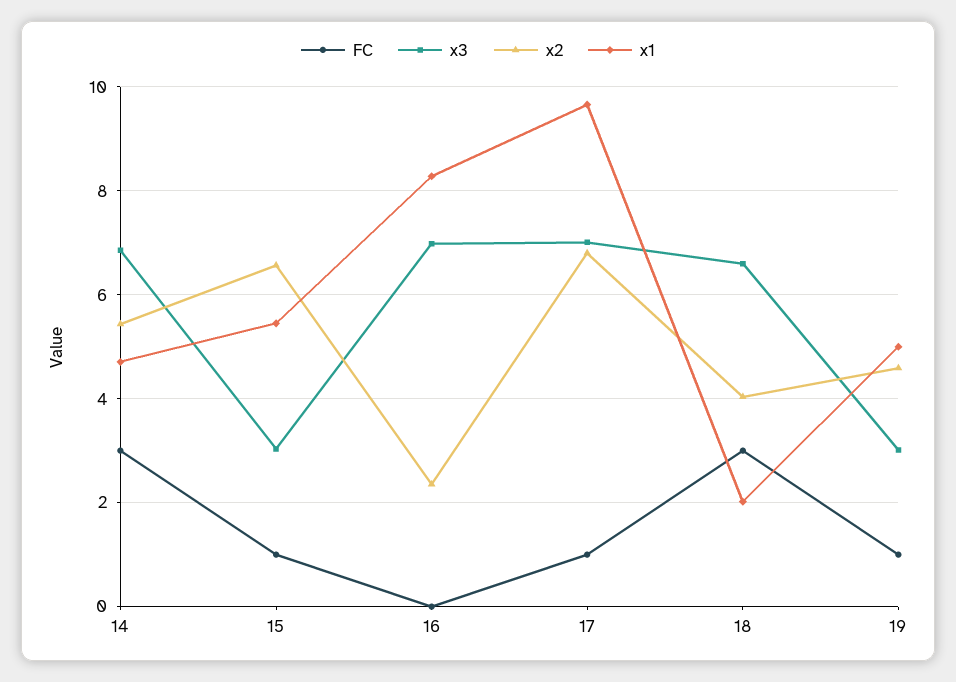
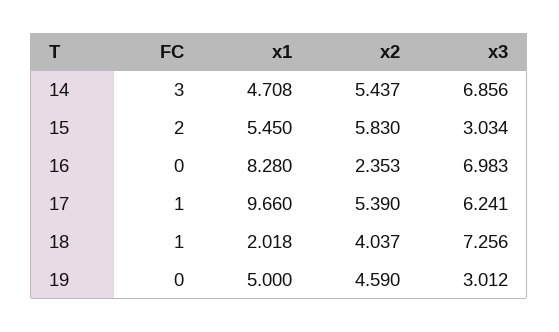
FC, 15: 1 -> 2
x2, 15: 6.6 -> 5.83
x3, 17: 7 -> 6.241
x2, 17: 6.8 -> 5.39
FC, 18: 3 -> 1
x3, 18: 6.6 -> 7.256
FC, 19: 1 -> 0

